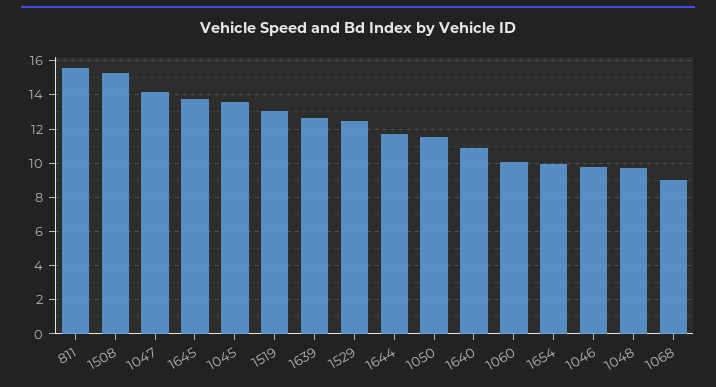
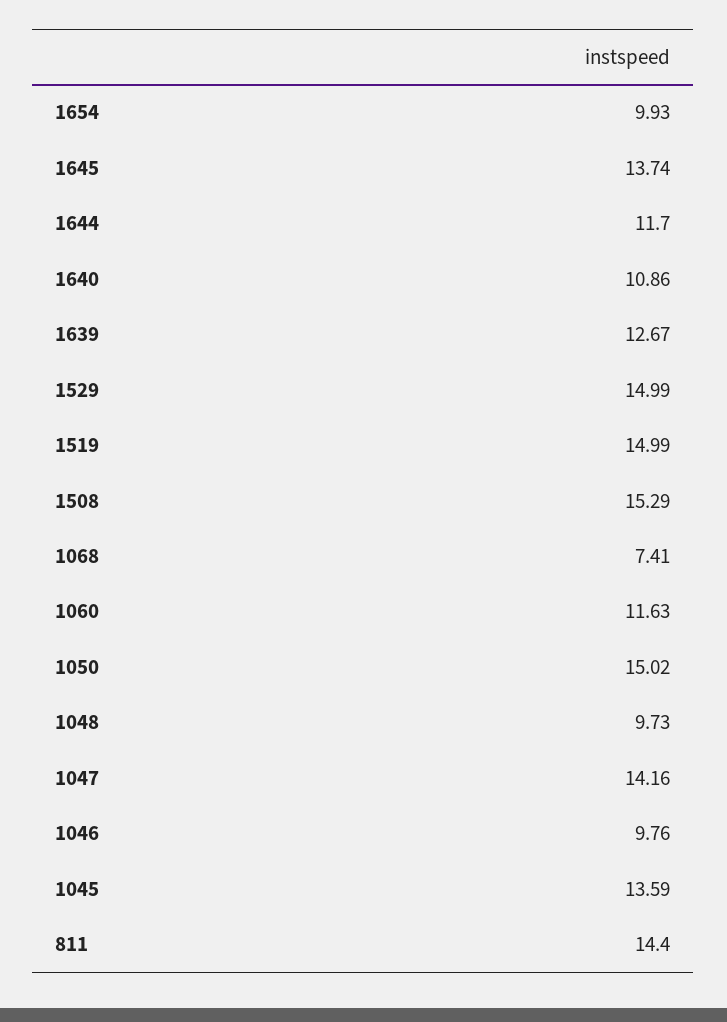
811: 15.5 -> 14.4
1519: 13 -> 14.99
1529: 12.5 -> 14.99
1050: 11.5 -> 15.02
1060: 10 -> 11.63
1068: 9 -> 7.41

